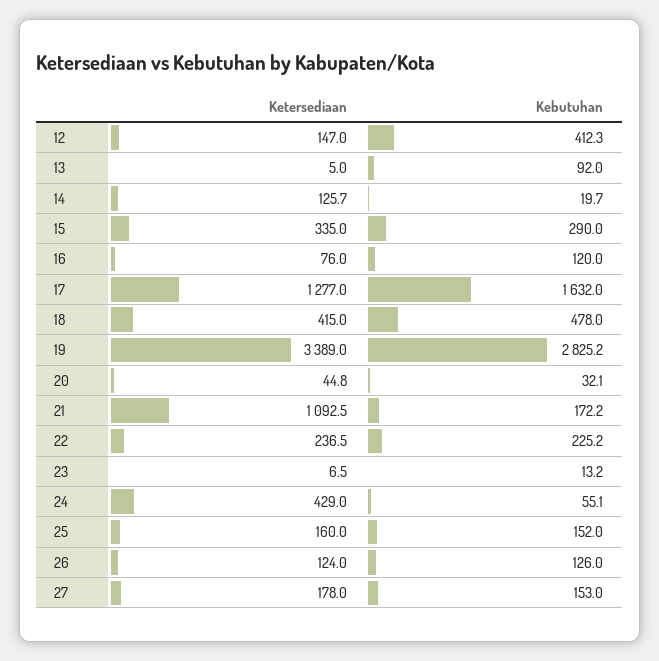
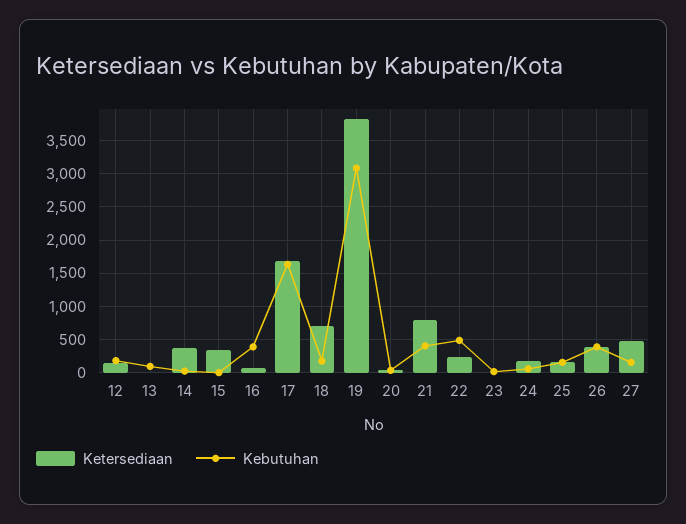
Kebutuhan, 12: 412.3 -> 200
Ketersediaan, 14: 125.7 -> 400
Kebutuhan, 15: 290 -> 0
Kebutuhan, 16: 120 -> 400
Ketersediaan, 17: 1277 -> 1700
Ketersediaan, 18: 415 -> 700
Kebutuhan, 18: 478 -> 200
Ketersediaan, 19: 3389 -> 3800
Kebutuhan, 19: 2825.2 -> 3100
Ketersediaan, 21: 1092.5 -> 800
Kebutuhan, 21: 172.2 -> 400
Kebutuhan, 22: 225.2 -> 500
Ketersediaan, 24: 429 -> 200
Ketersediaan, 26: 124 -> 400
Kebutuhan, 26: 126 -> 400
Ketersediaan, 27: 178 -> 500

